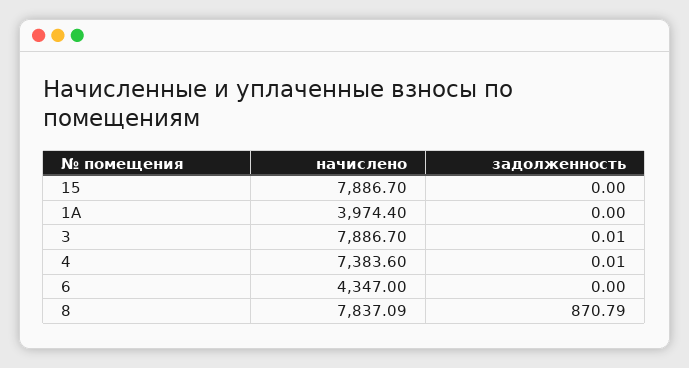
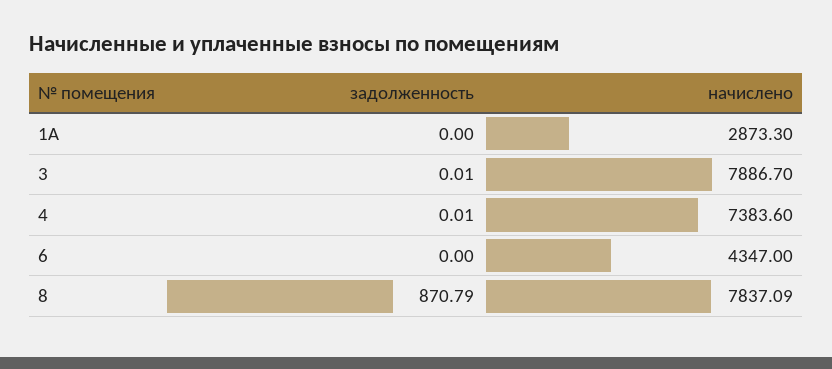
начислено, 15: 7886.7 -> none
задолженность, 15: 0 -> none
начислено, 1А: 3974.4 -> 2873.3

